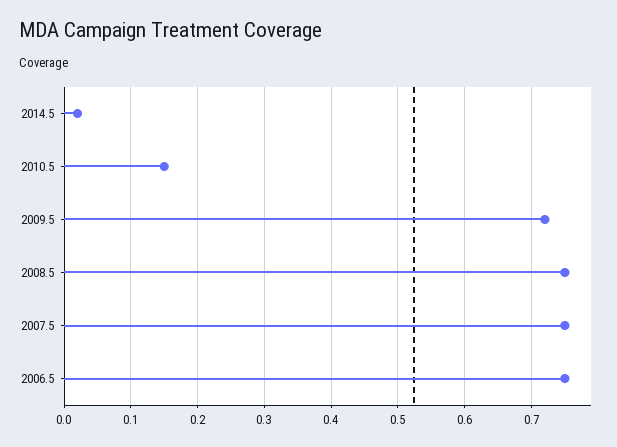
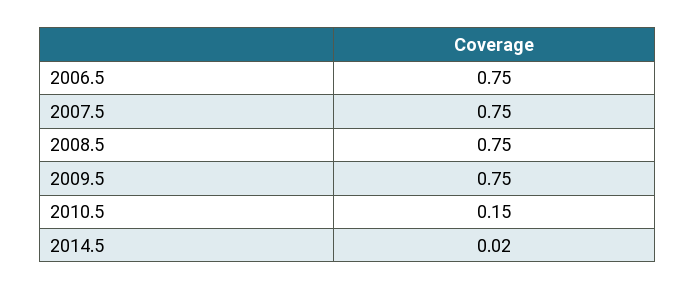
2009.5: 0.72 -> 0.75

